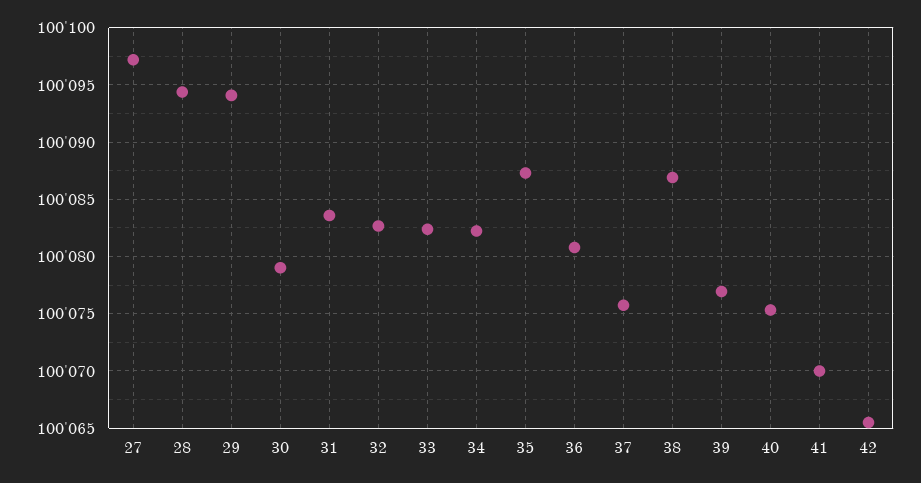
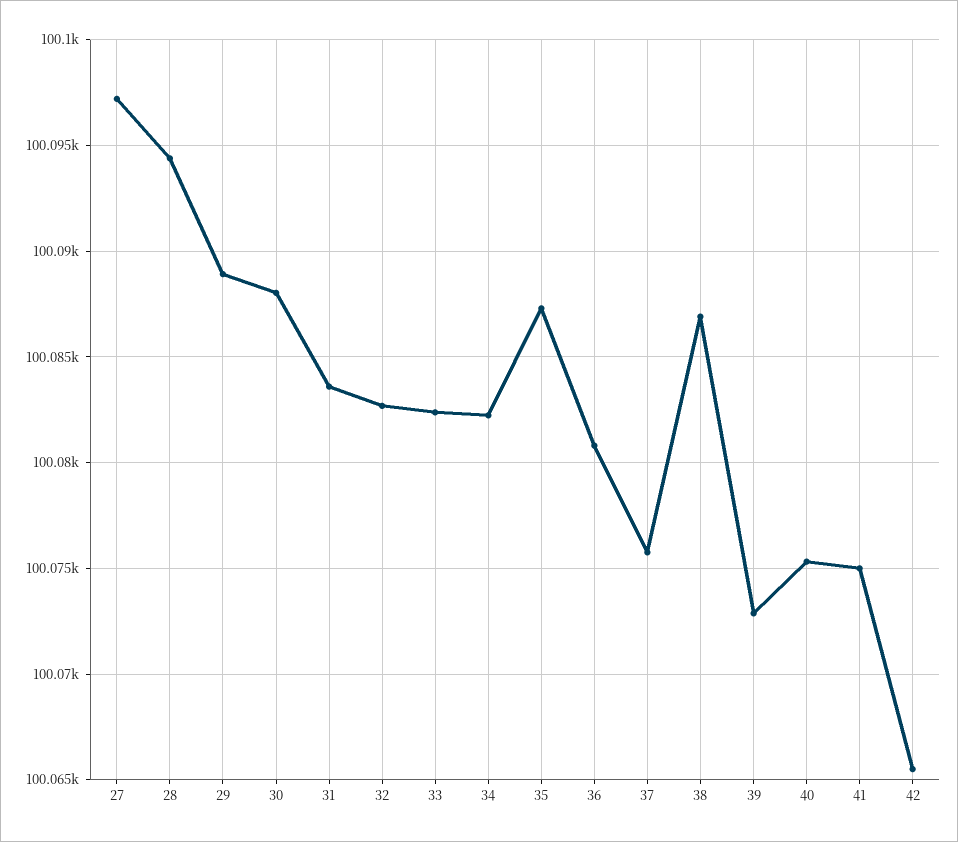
29: 100094 -> 100089
30: 100079 -> 100088
39: 100077 -> 100073
41: 100070 -> 100075

